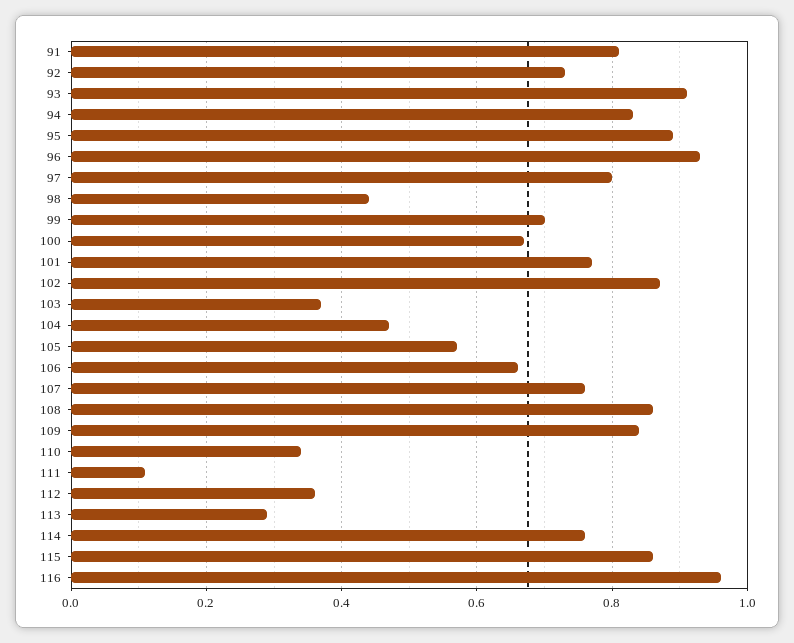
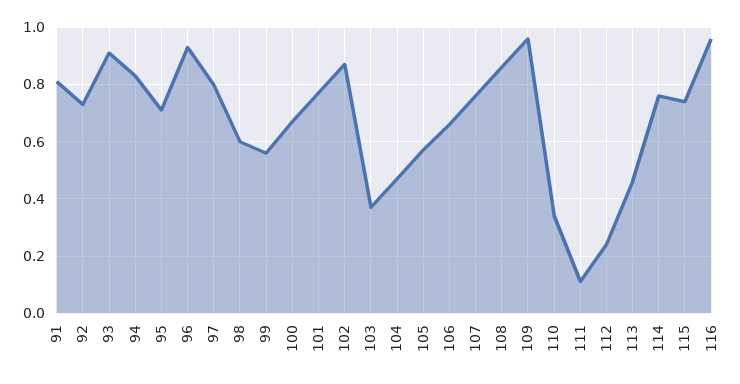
95: 0.9 -> 0.7
98: 0.45 -> 0.6
99: 0.7 -> 0.55
109: 0.85 -> 0.95
112: 0.35 -> 0.25
113: 0.3 -> 0.45
115: 0.85 -> 0.75

